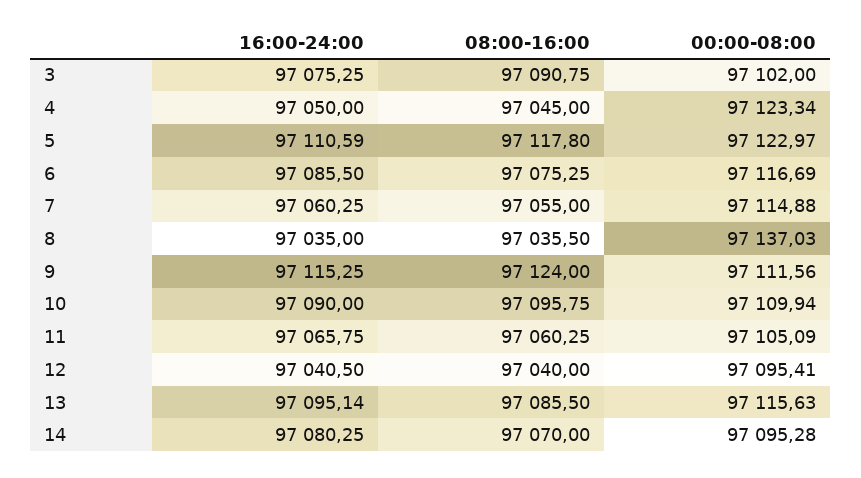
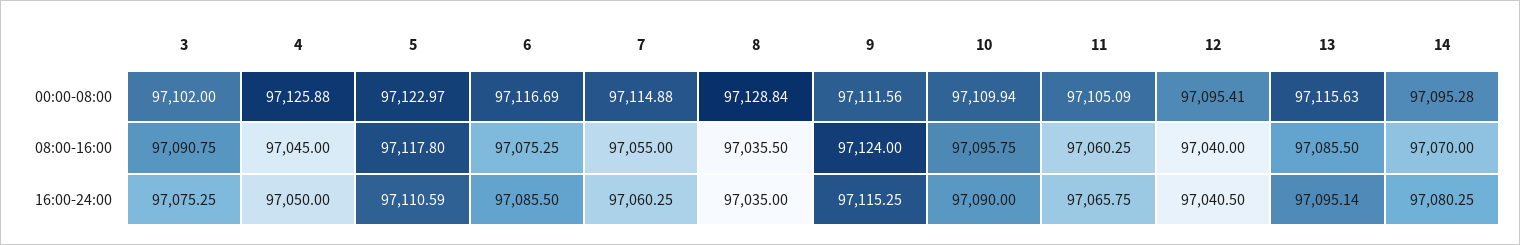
00:00-08:00, 4: 97123.34 -> 97125.88
00:00-08:00, 8: 97137.03 -> 97128.84

